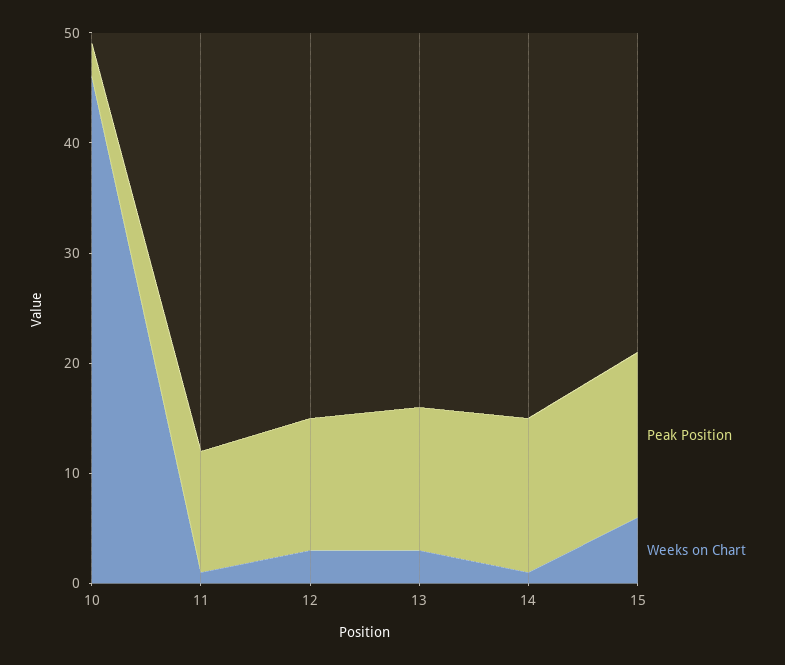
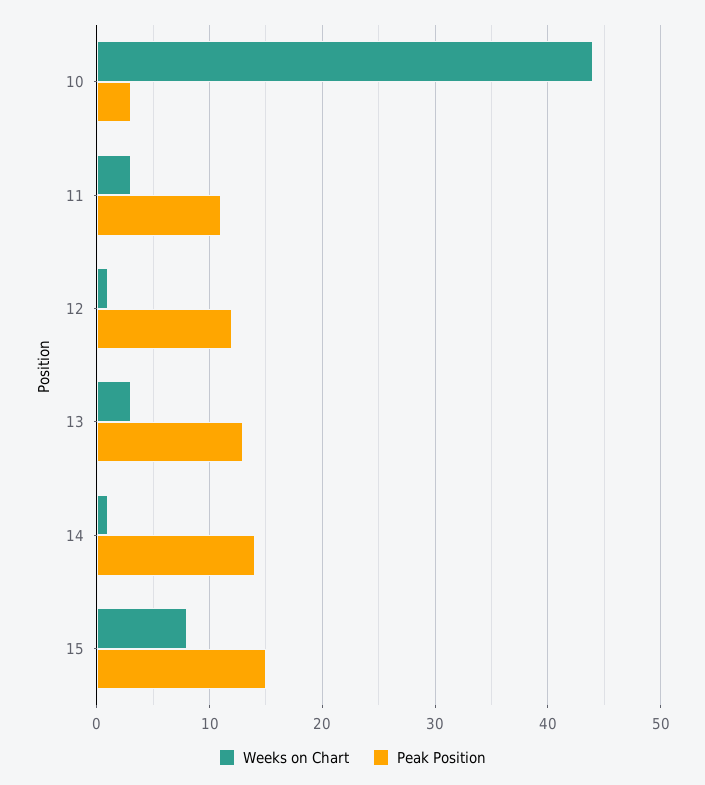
Weeks on Chart, 10: 46 -> 44
Weeks on Chart, 11: 1 -> 3
Weeks on Chart, 12: 3 -> 1
Weeks on Chart, 15: 6 -> 8

